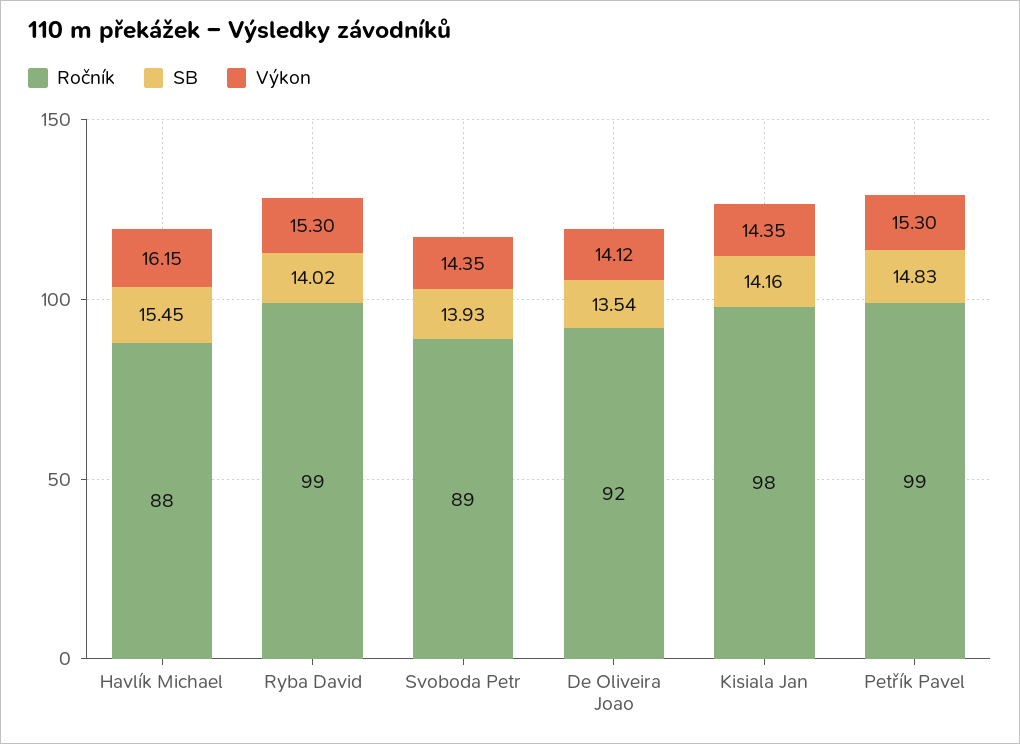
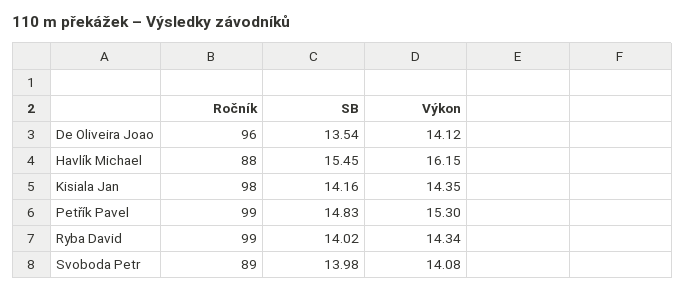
Výkon, Ryba David: 15.3 -> 14.34
SB, Svoboda Petr: 13.93 -> 13.98
Výkon, Svoboda Petr: 14.35 -> 14.08
Ročník, De Oliveira Joao: 92 -> 96

